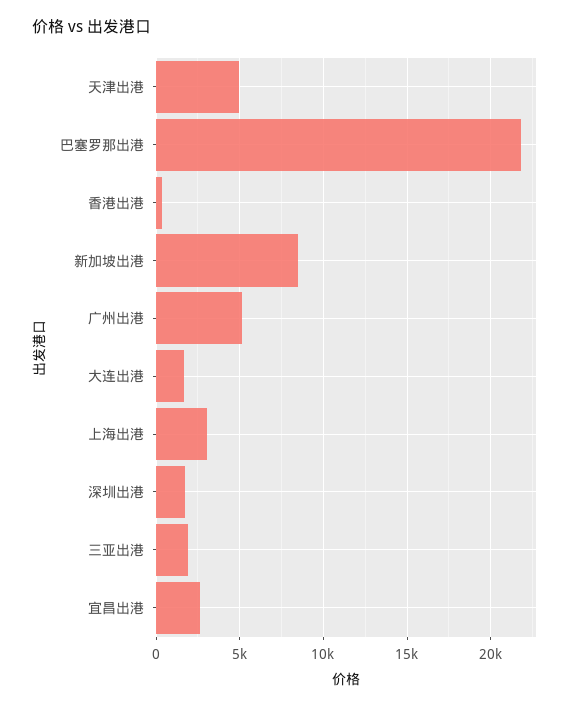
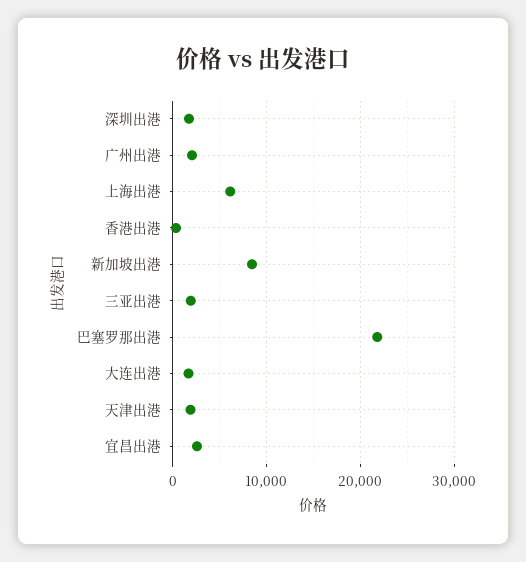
天津出港: 5000 -> 2000
广州出港: 5000 -> 2000
上海出港: 3000 -> 6000

